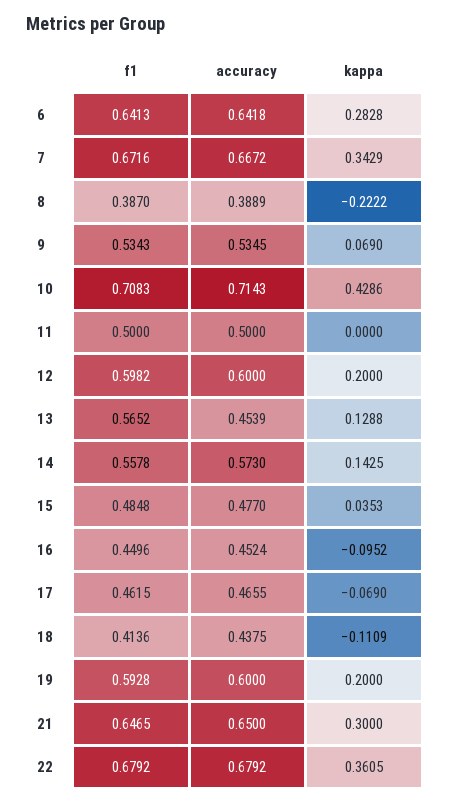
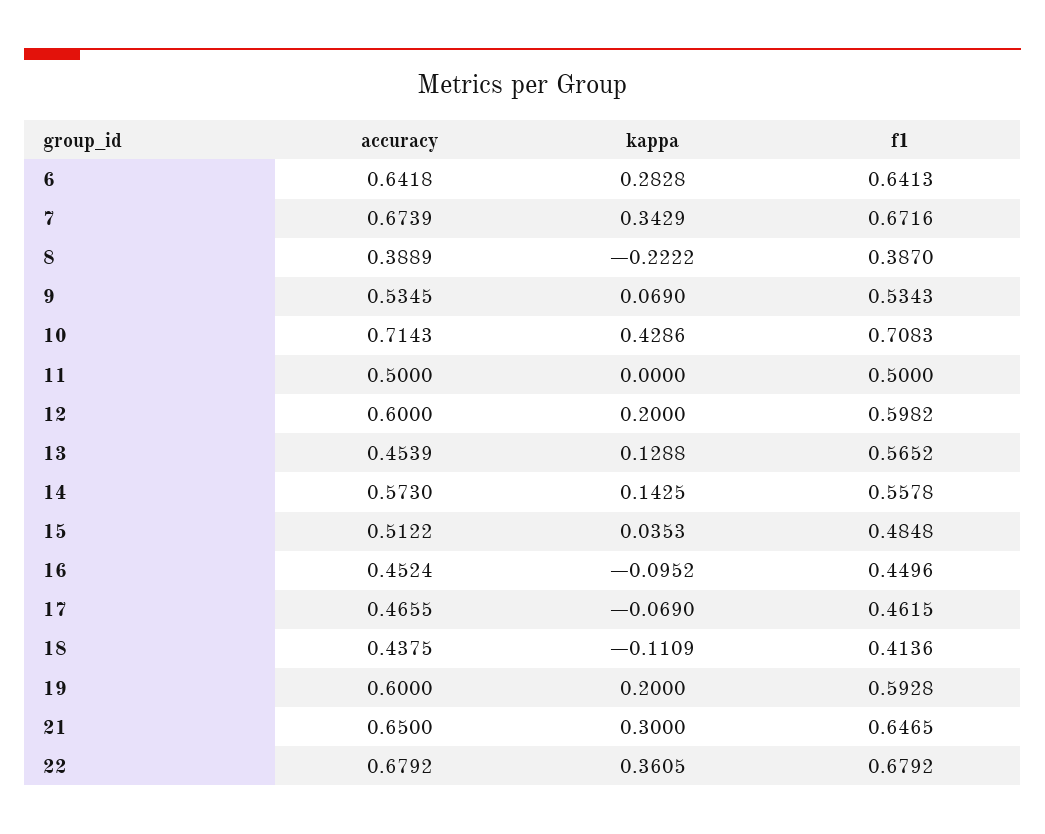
accuracy, 7: 0.6672 -> 0.6739
accuracy, 15: 0.477 -> 0.5122

